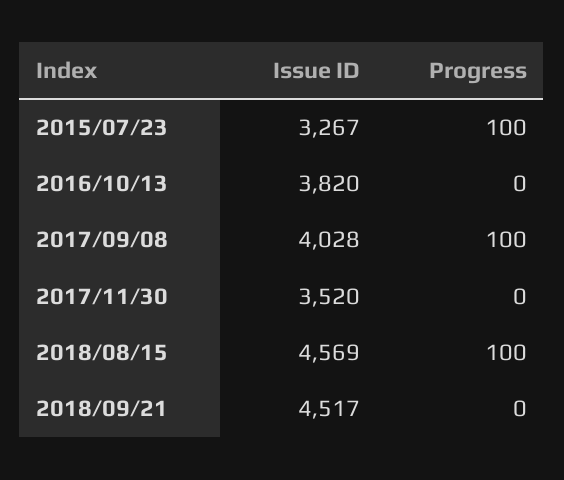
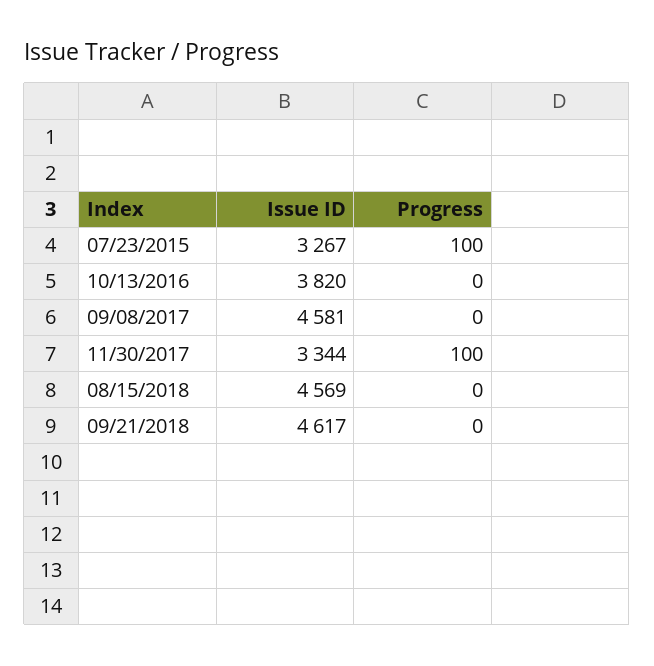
Issue ID, 2017/09/08: 4028 -> 4581
Progress, 2017/09/08: 100 -> 0
Issue ID, 2017/11/30: 3520 -> 3344
Progress, 2017/11/30: 0 -> 100
Progress, 2018/08/15: 100 -> 0
Issue ID, 2018/09/21: 4517 -> 4617

